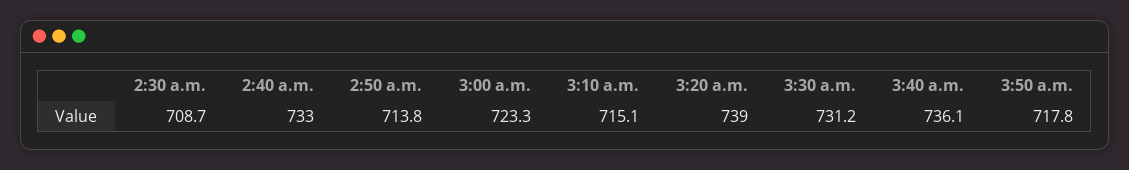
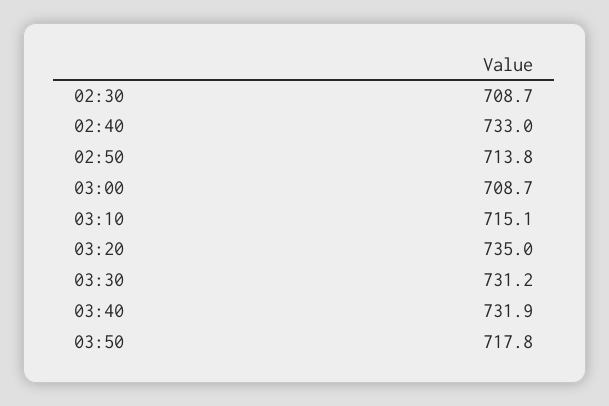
3:00 a.m.: 723.3 -> 708.7
3:20 a.m.: 739 -> 735
3:40 a.m.: 736.1 -> 731.9

